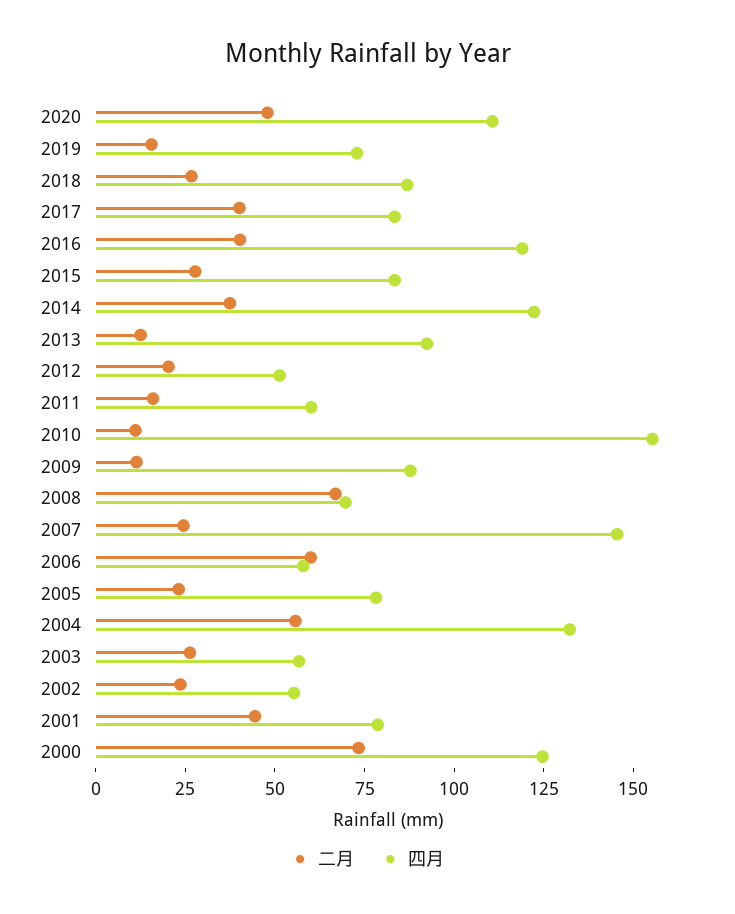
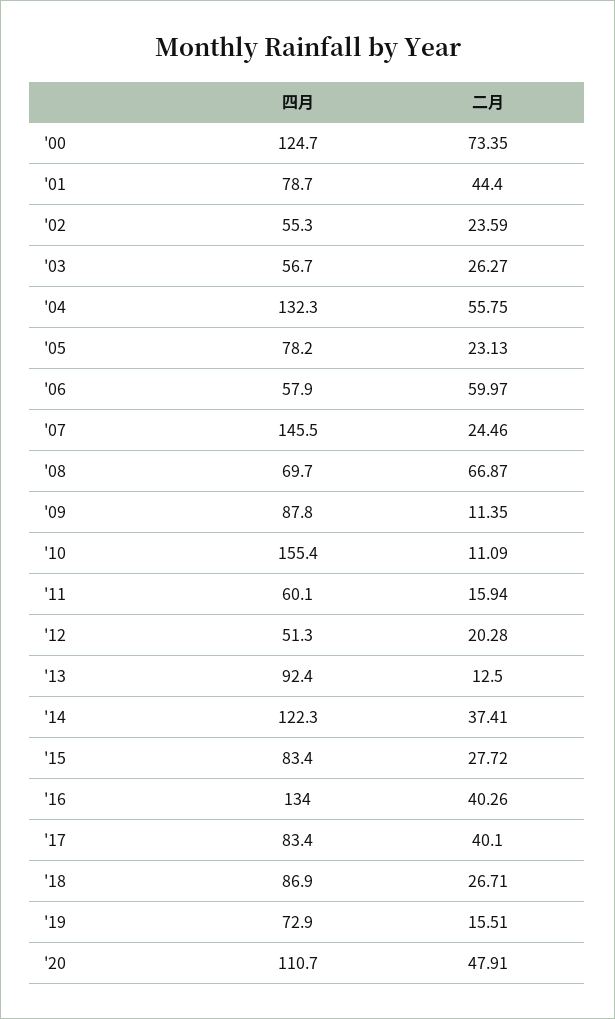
四月, 2016: 120 -> 134

